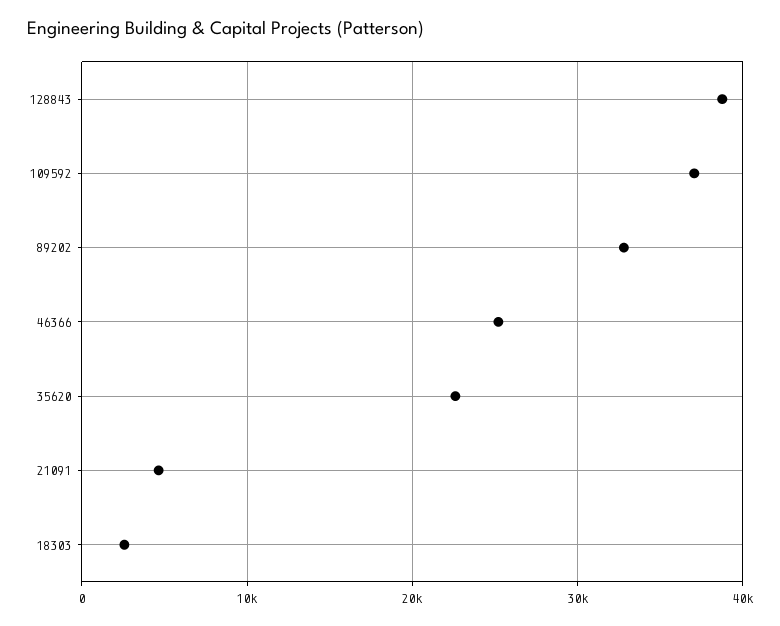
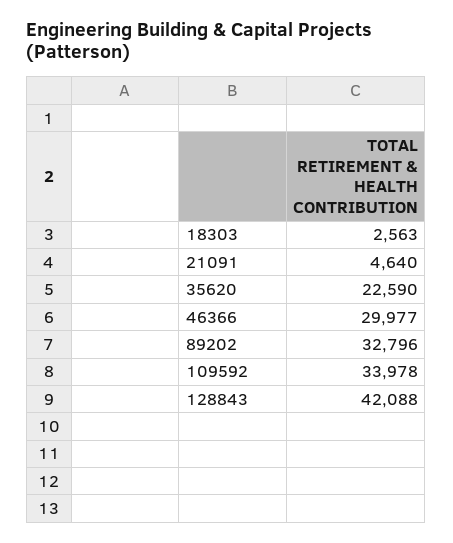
128843: 39000 -> 42088
109592: 37000 -> 33978
46366: 25000 -> 29977

